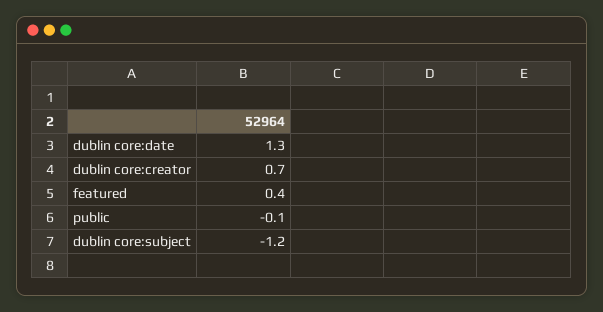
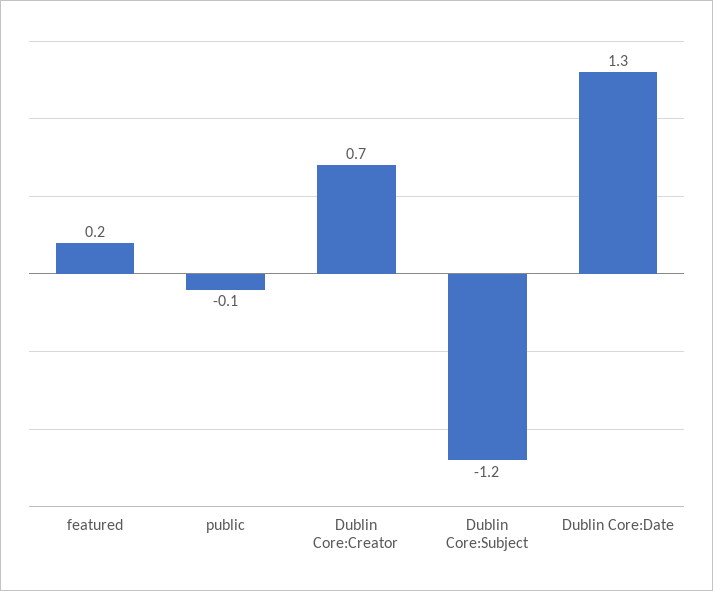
featured: 0.4 -> 0.2

